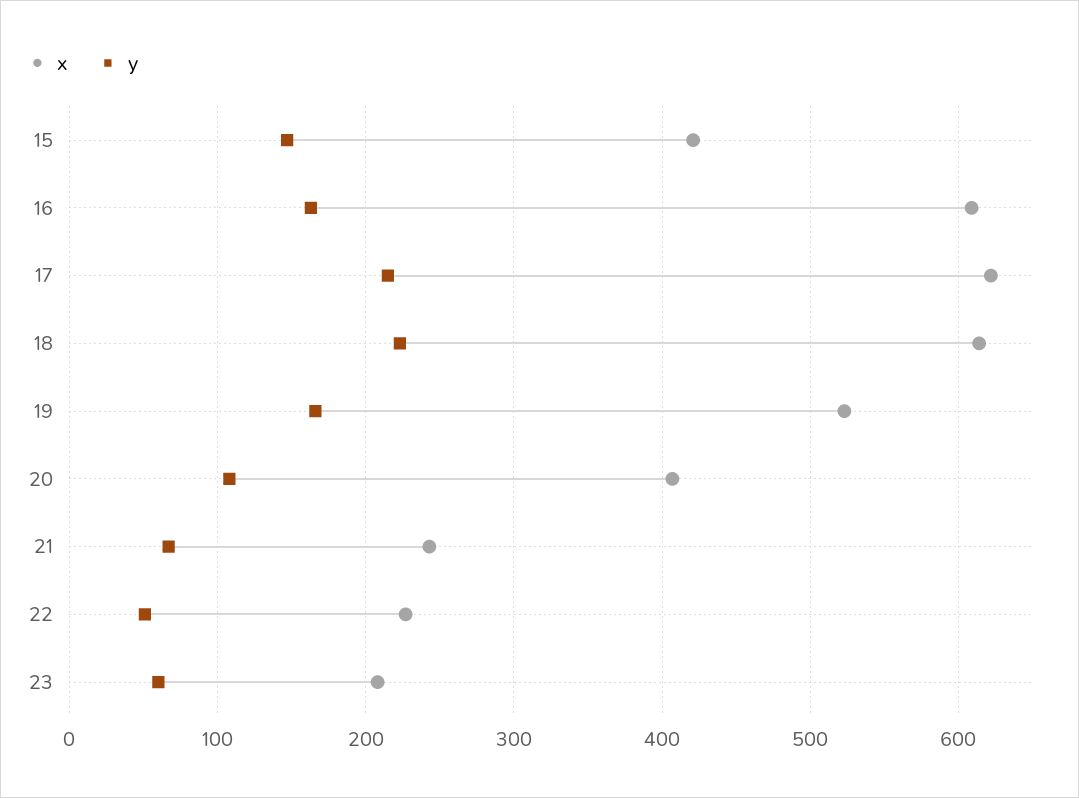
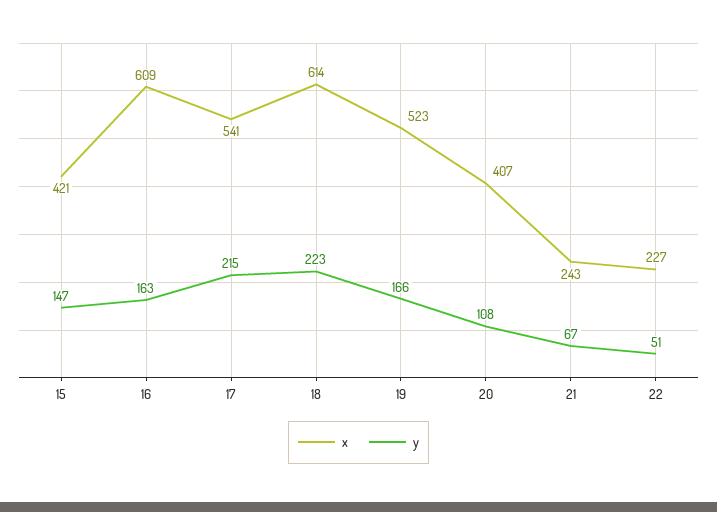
x, 17: 620 -> 541
x, 23: 210 -> none
y, 23: 60 -> none

